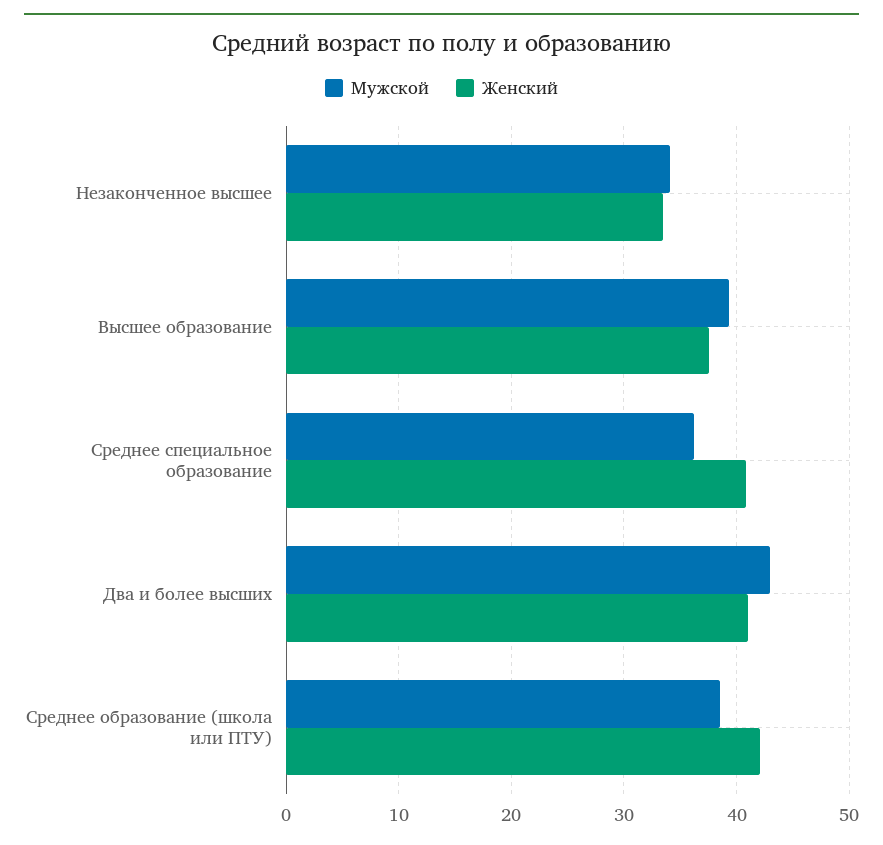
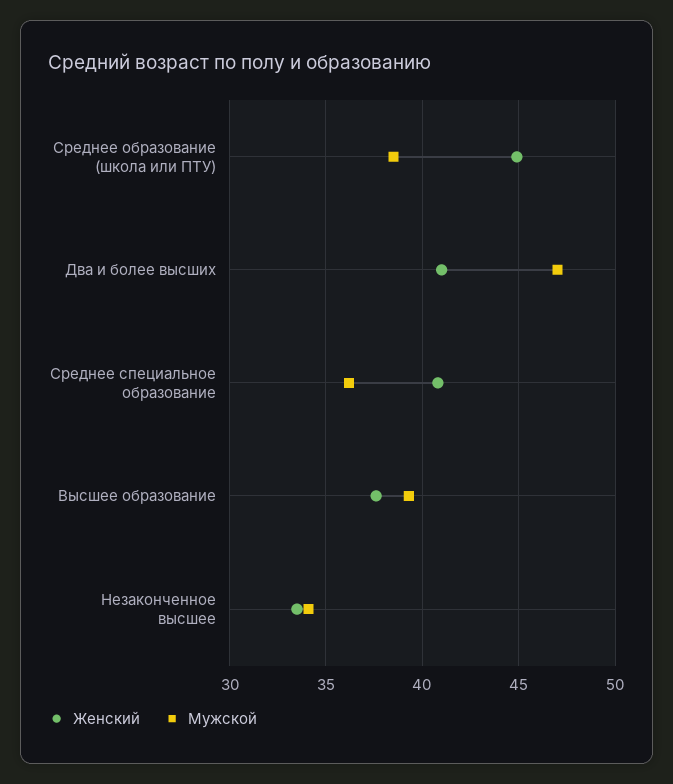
Мужской, Два и более высших: 43 -> 47
Женский, Среднее образование (школа или ПТУ): 42 -> 45

